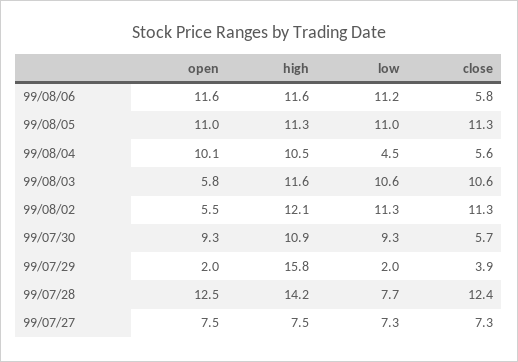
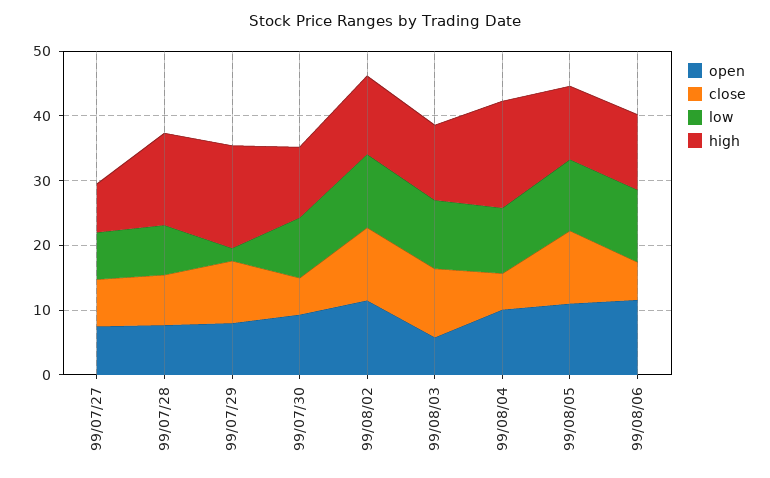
high, 99/08/04: 10.5 -> 16
low, 99/08/04: 4.5 -> 10
open, 99/08/02: 5.5 -> 12
open, 99/07/29: 2 -> 8
close, 99/07/29: 3.9 -> 10
open, 99/07/28: 12.5 -> 8
close, 99/07/28: 12.4 -> 8

